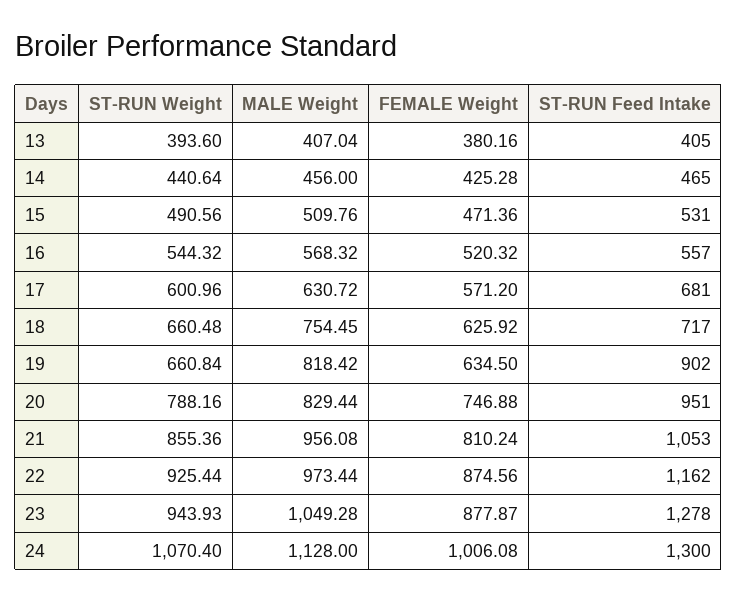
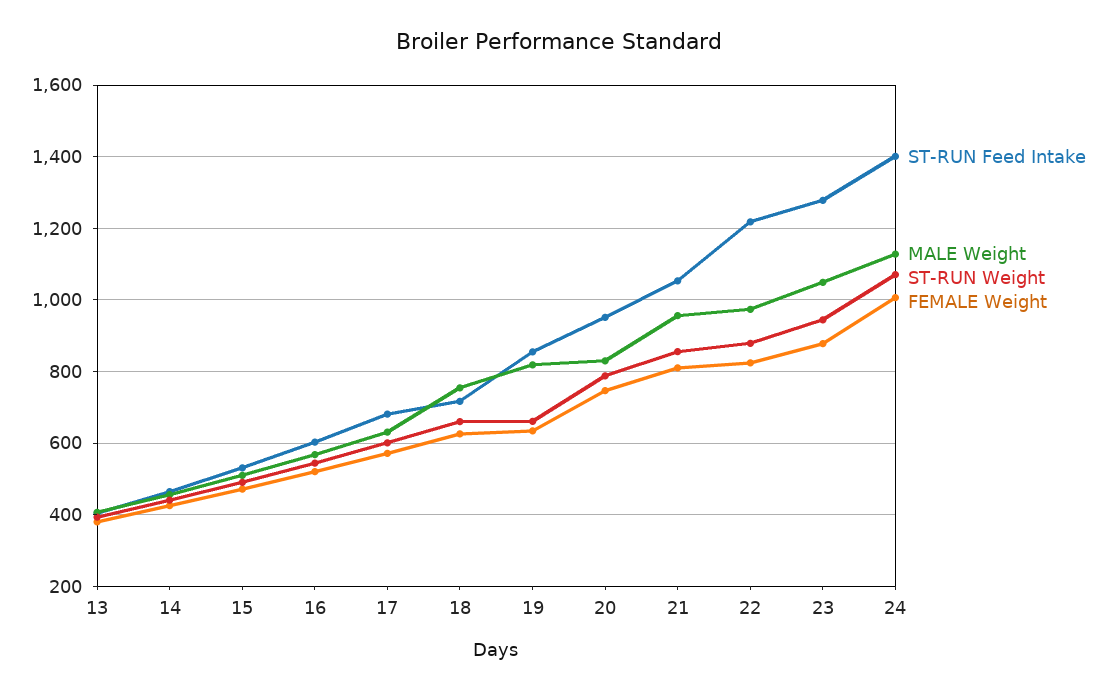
ST-RUN Feed Intake, 16: 557 -> 600
ST-RUN Feed Intake, 19: 902 -> 860
ST-RUN Weight, 22: 925.44 -> 880
FEMALE Weight, 22: 874.56 -> 820
ST-RUN Feed Intake, 22: 1162 -> 1220
ST-RUN Feed Intake, 24: 1300 -> 1400

